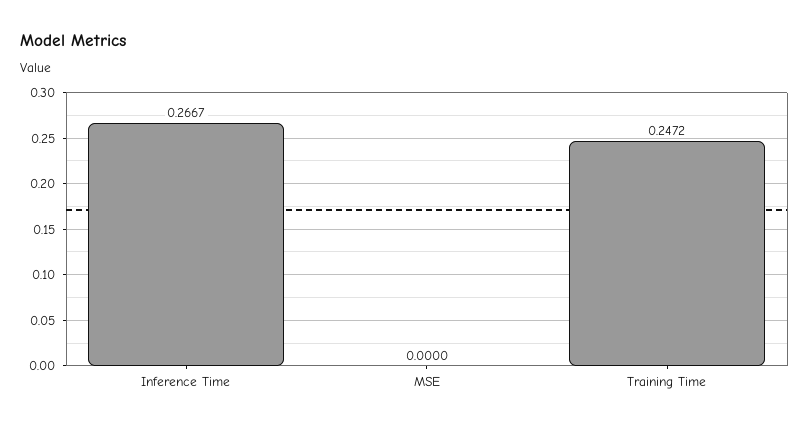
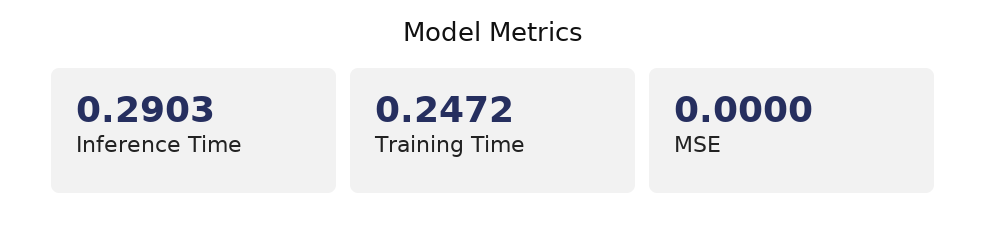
Inference Time: 0.2667 -> 0.2903

